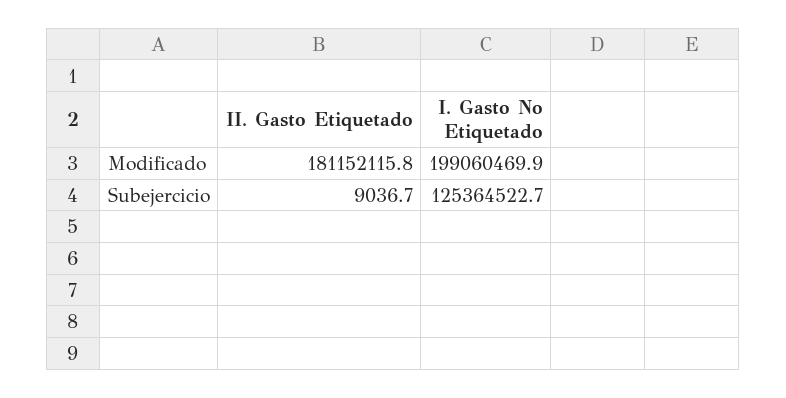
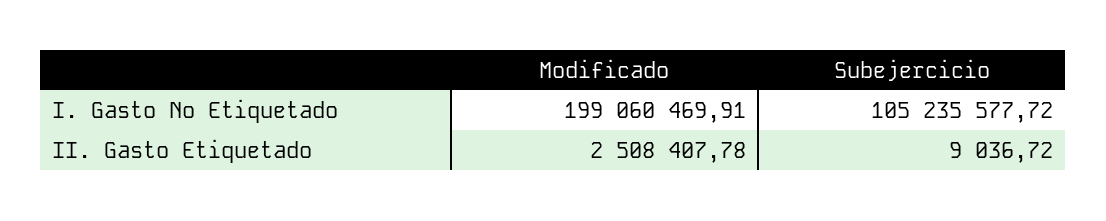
II. Gasto Etiquetado, Modificado: 181152115.8 -> 2508407.78
I. Gasto No Etiquetado, Subejercicio: 125364522.7 -> 105235577.72

